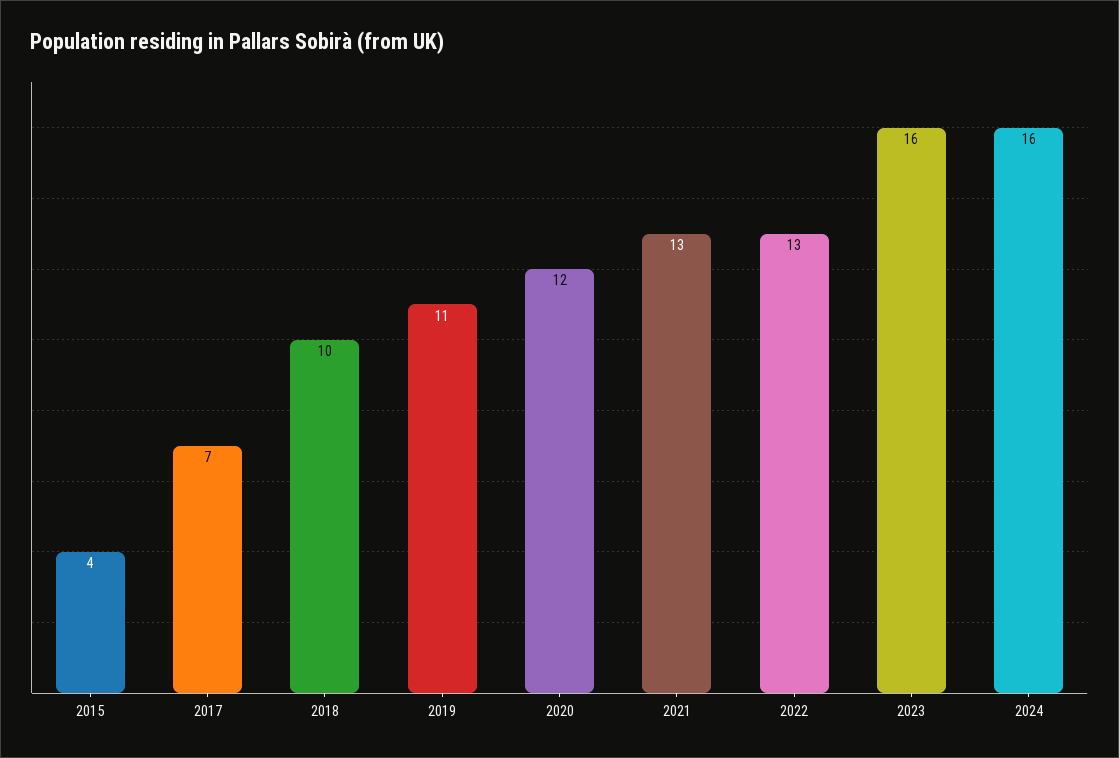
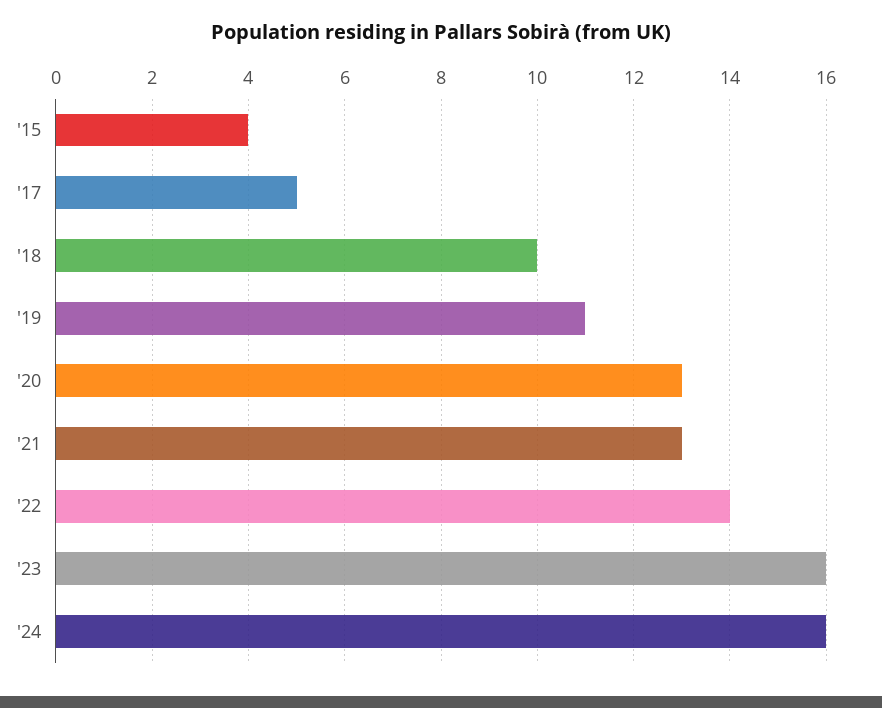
2017: 7 -> 5
2020: 12 -> 13
2022: 13 -> 14

